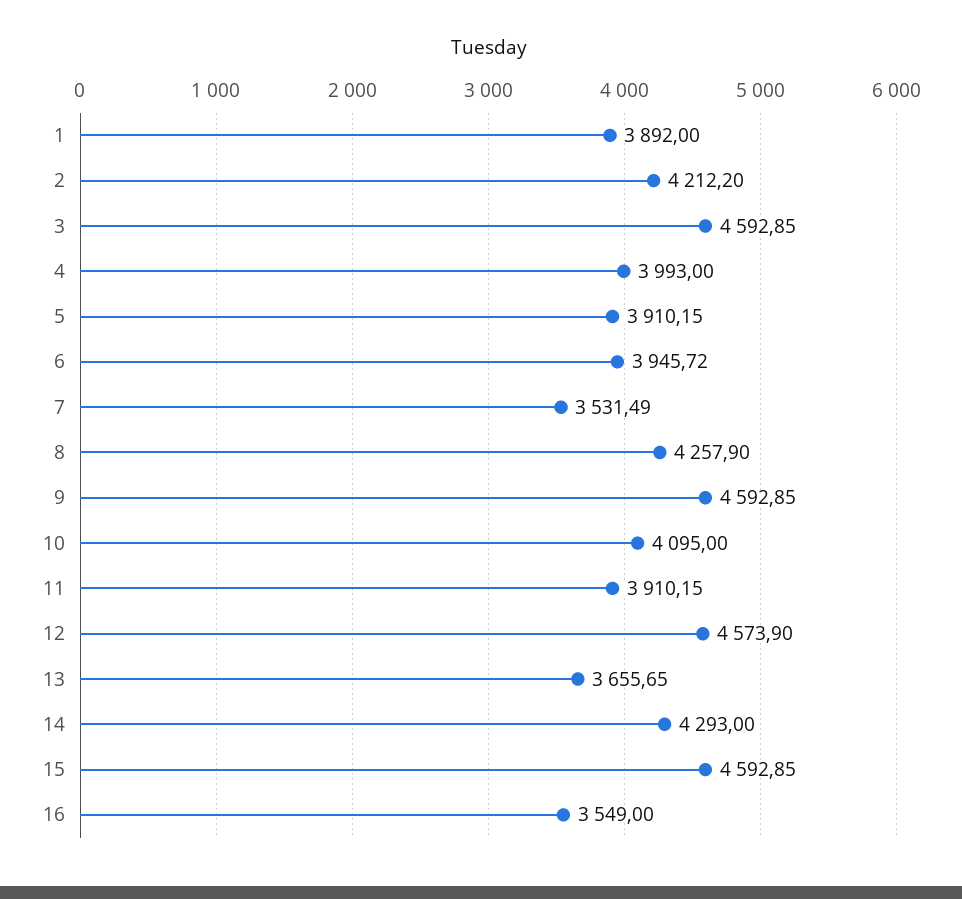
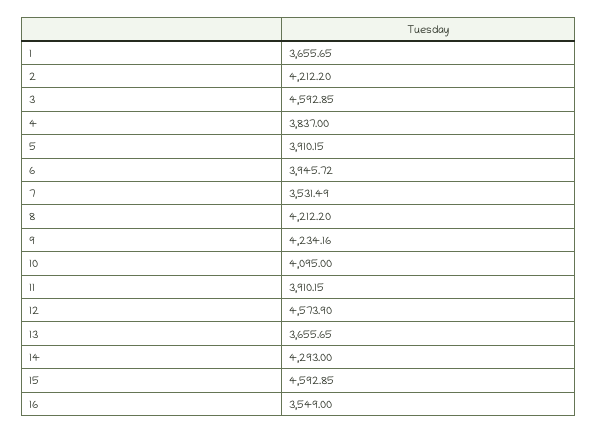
1: 3892 -> 3655.65
4: 3993 -> 3837
8: 4257.9 -> 4212.2
9: 4592.85 -> 4234.16

